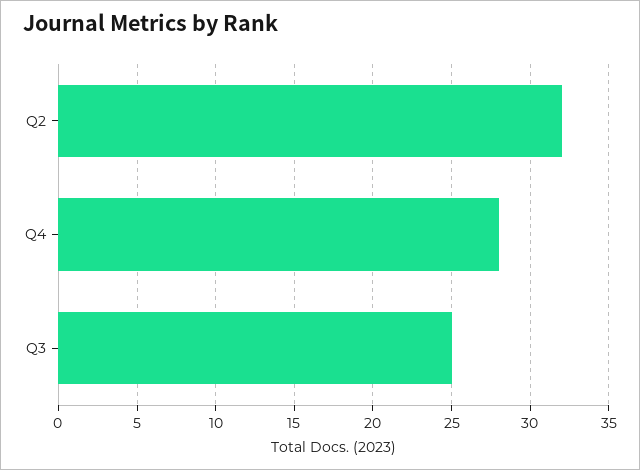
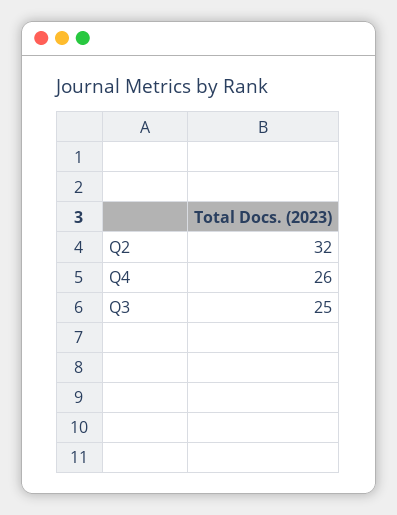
Q4: 28 -> 26

